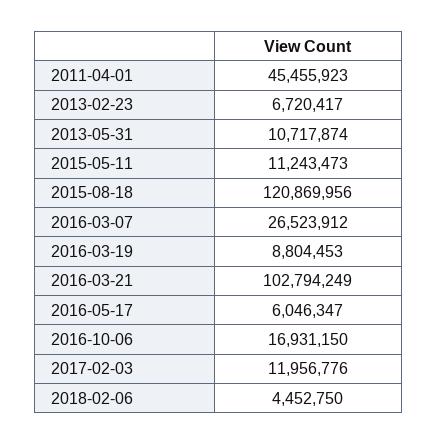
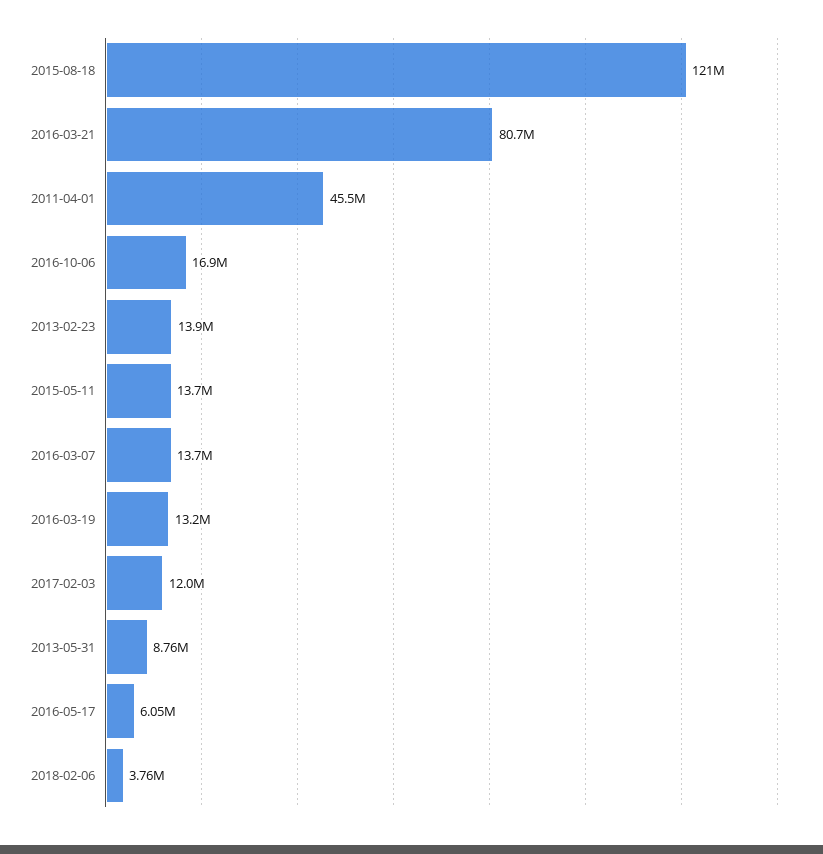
2013-02-23: 6720417 -> 13900000
2013-05-31: 10717874 -> 8760000
2015-05-11: 11243473 -> 13700000
2016-03-07: 26523912 -> 13700000
2016-03-19: 8804453 -> 13200000
2016-03-21: 102794249 -> 80700000
2018-02-06: 4452750 -> 3760000

